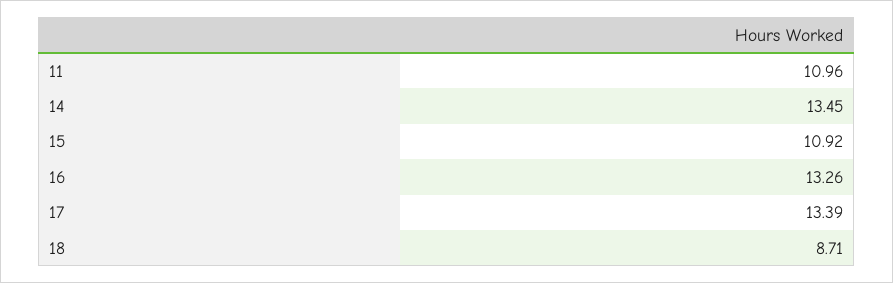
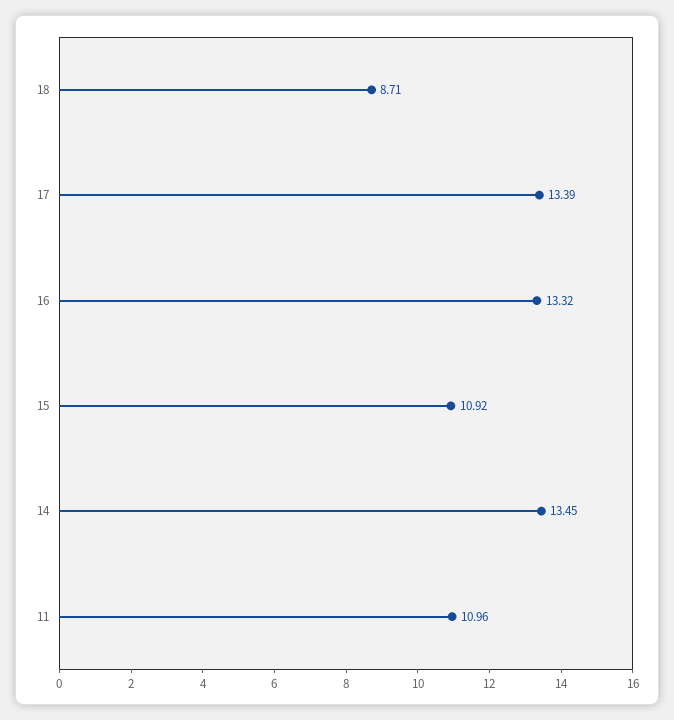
16: 13.26 -> 13.32

